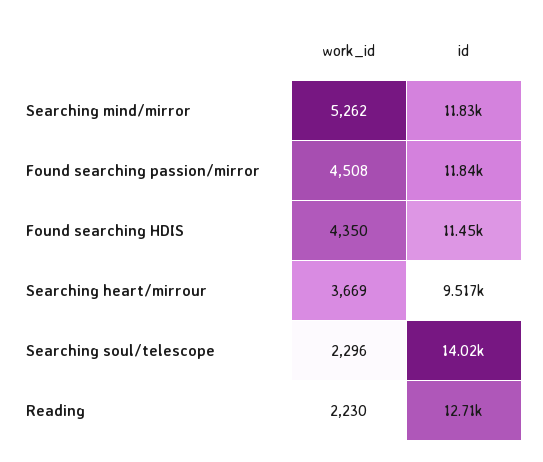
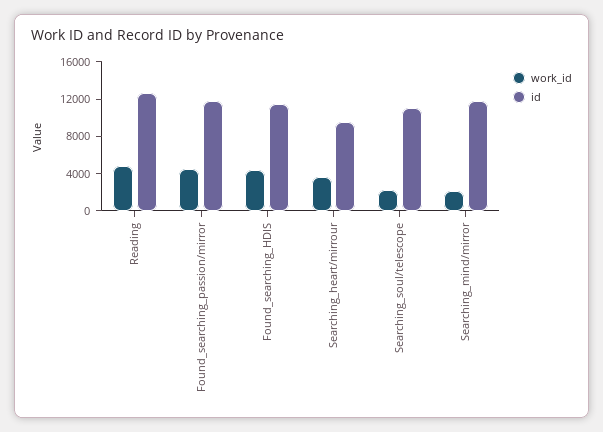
work_id, Searching mind/mirror: 5262 -> 2000
id, Searching soul/telescope: 14020 -> 11000
work_id, Reading: 2230 -> 5000

